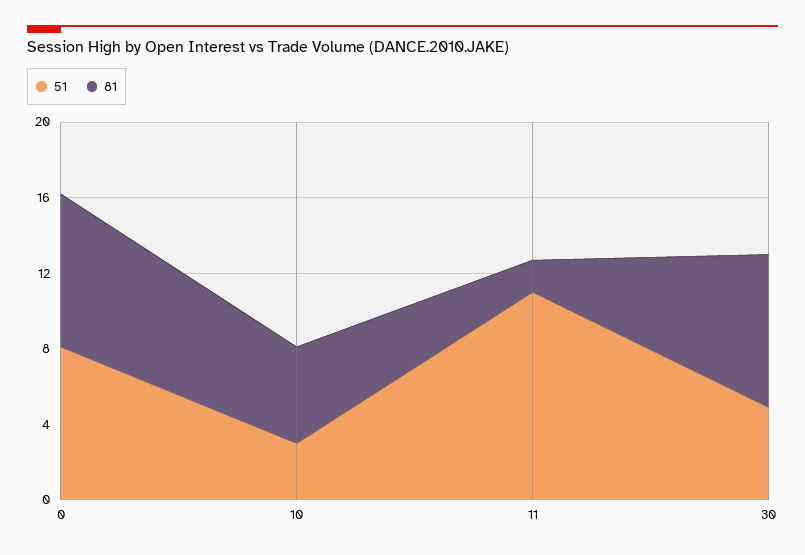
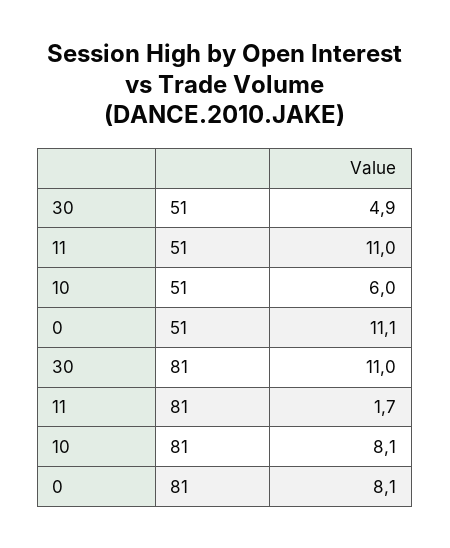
51, 0: 8 -> 11.1
51, 10: 3 -> 6
81, 10: 5 -> 8.1
81, 30: 8 -> 11

